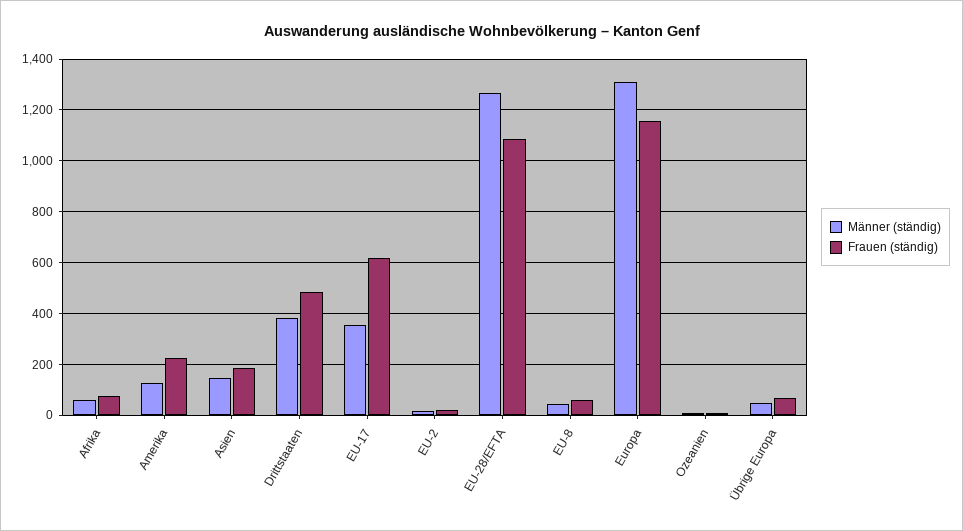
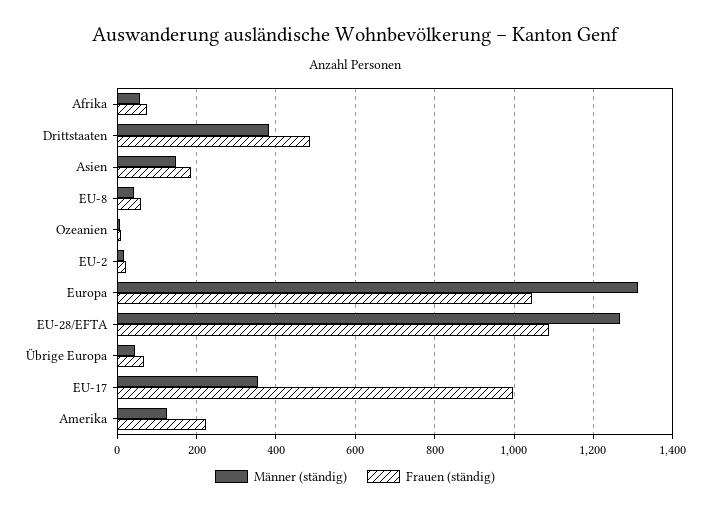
Frauen (ständig), EU-17: 625 -> 1000
Frauen (ständig), Europa: 1150 -> 1040

